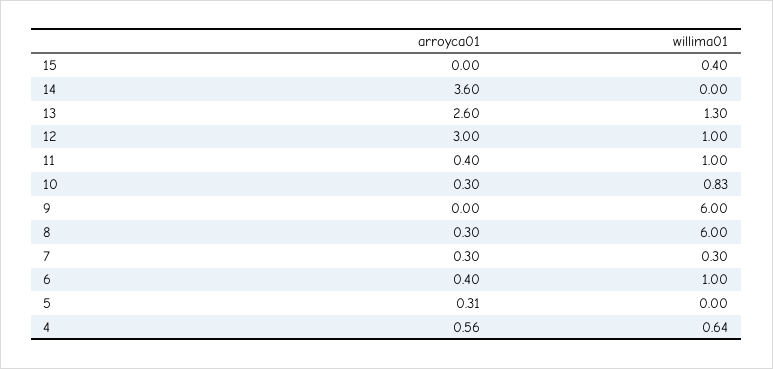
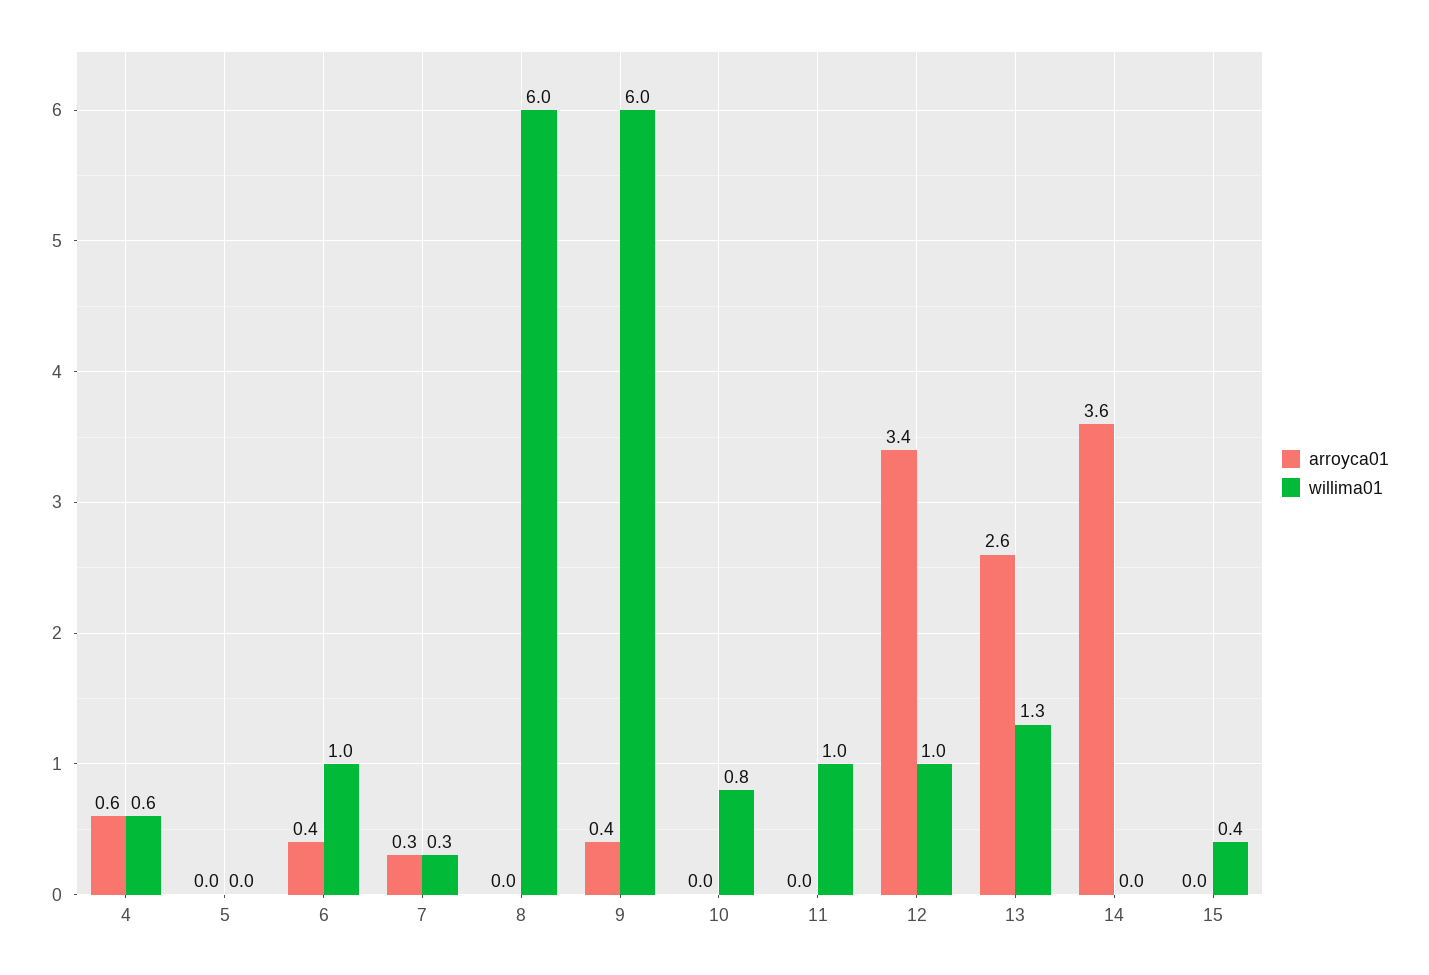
arroyca01, 12: 3 -> 3.4
arroyca01, 11: 0.4 -> 0
arroyca01, 10: 0.3 -> 0
arroyca01, 9: 0 -> 0.4
arroyca01, 8: 0.3 -> 0
arroyca01, 5: 0.31 -> 0

